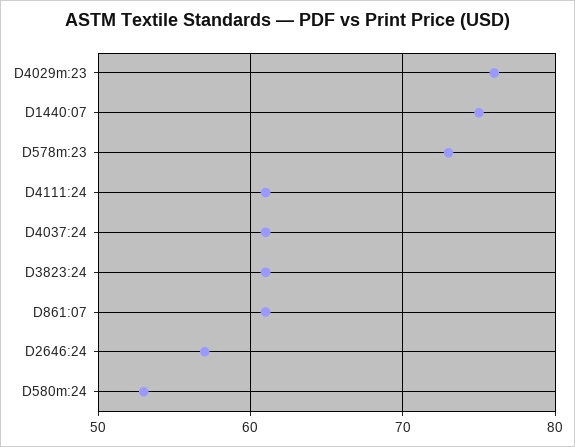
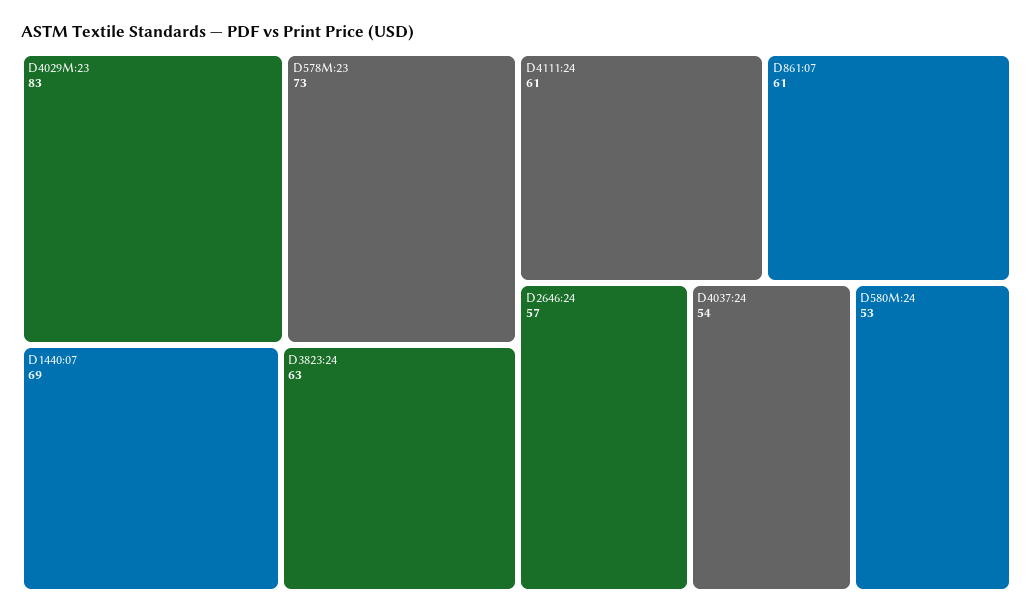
D4029m:23: 76 -> 83
D1440:07: 75 -> 69
D4037:24: 61 -> 54
D3823:24: 61 -> 63

